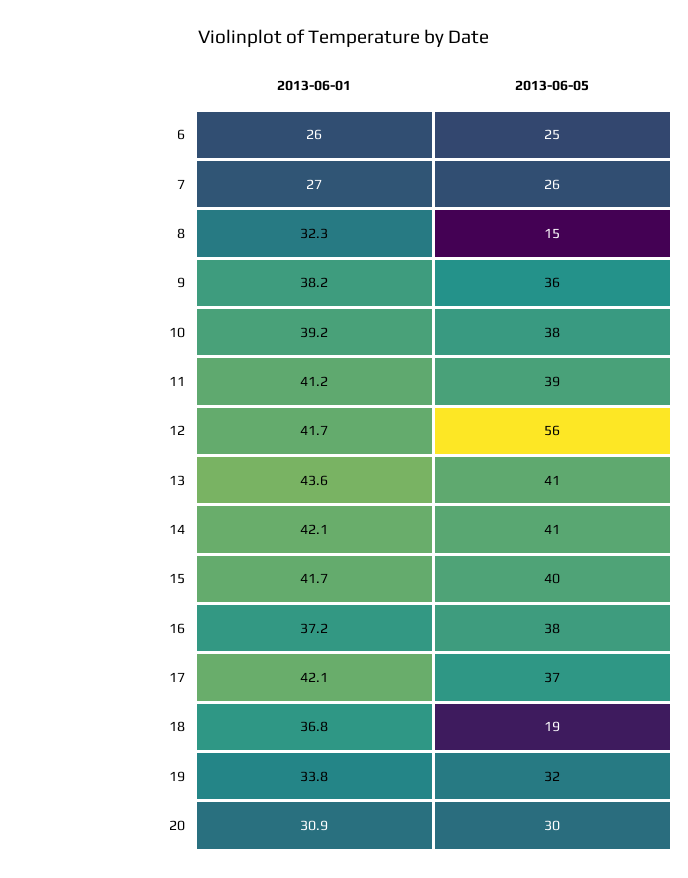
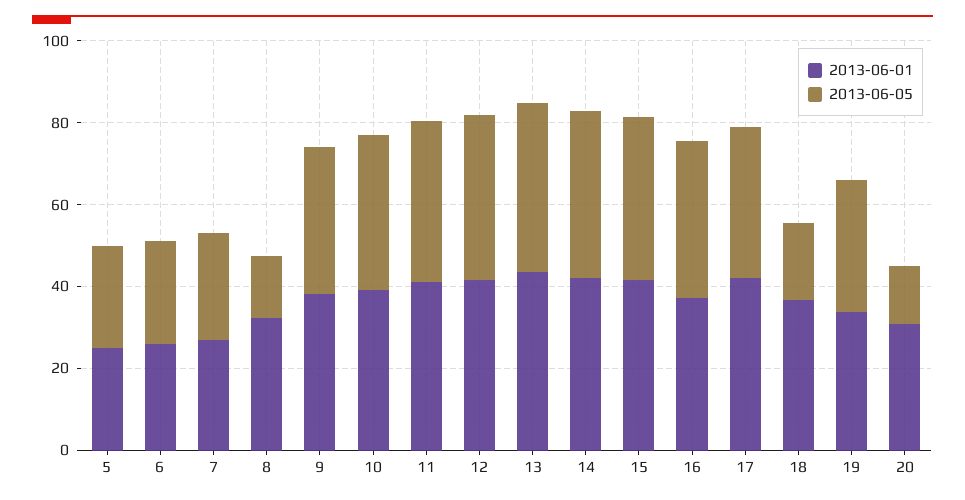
2013-06-05, 12: 56 -> 40
2013-06-05, 20: 30 -> 15
2013-06-01, 5: none -> 25
2013-06-05, 5: none -> 25

